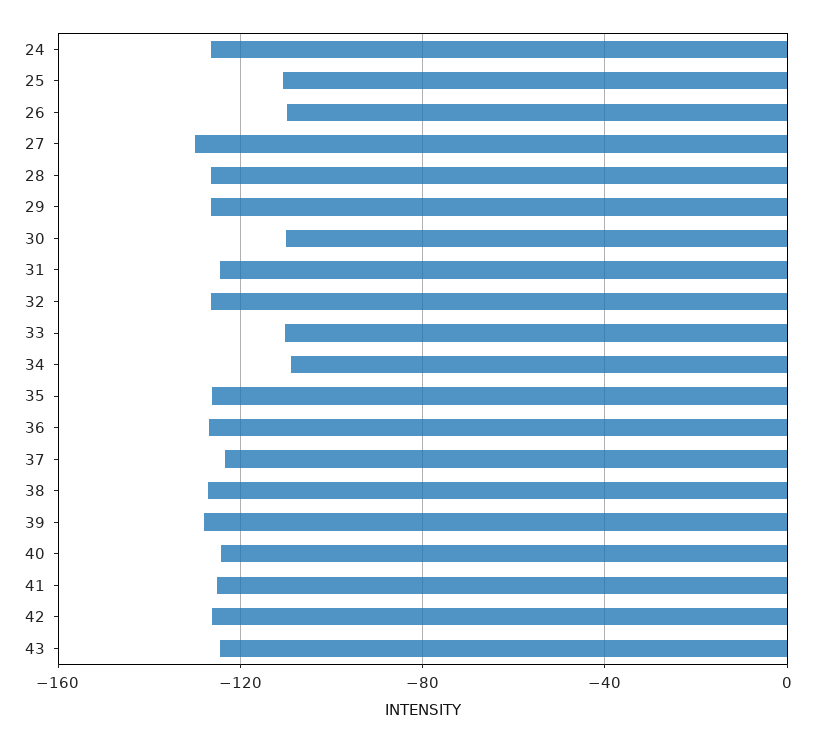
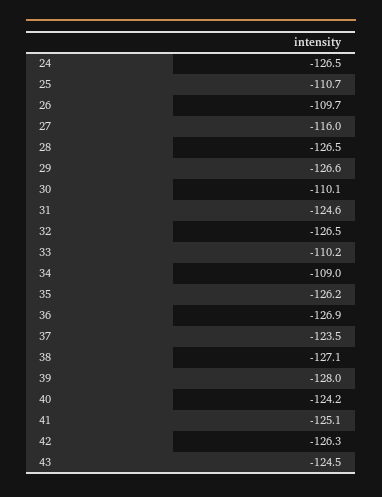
27: -130 -> -116

